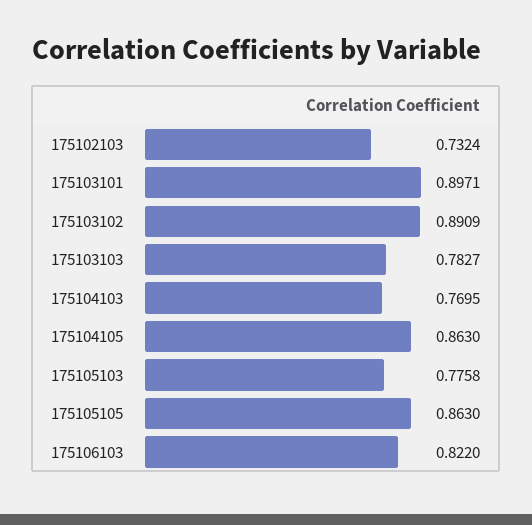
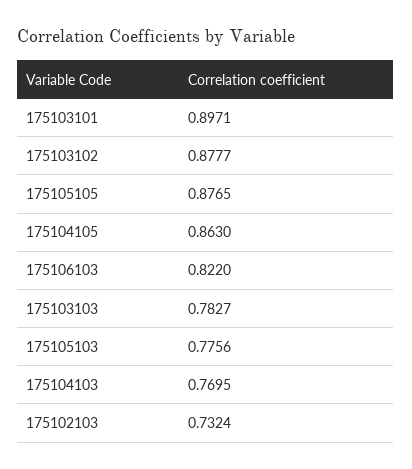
175103102: 0.8909 -> 0.8777
175105103: 0.7758 -> 0.7756
175105105: 0.863 -> 0.8765

